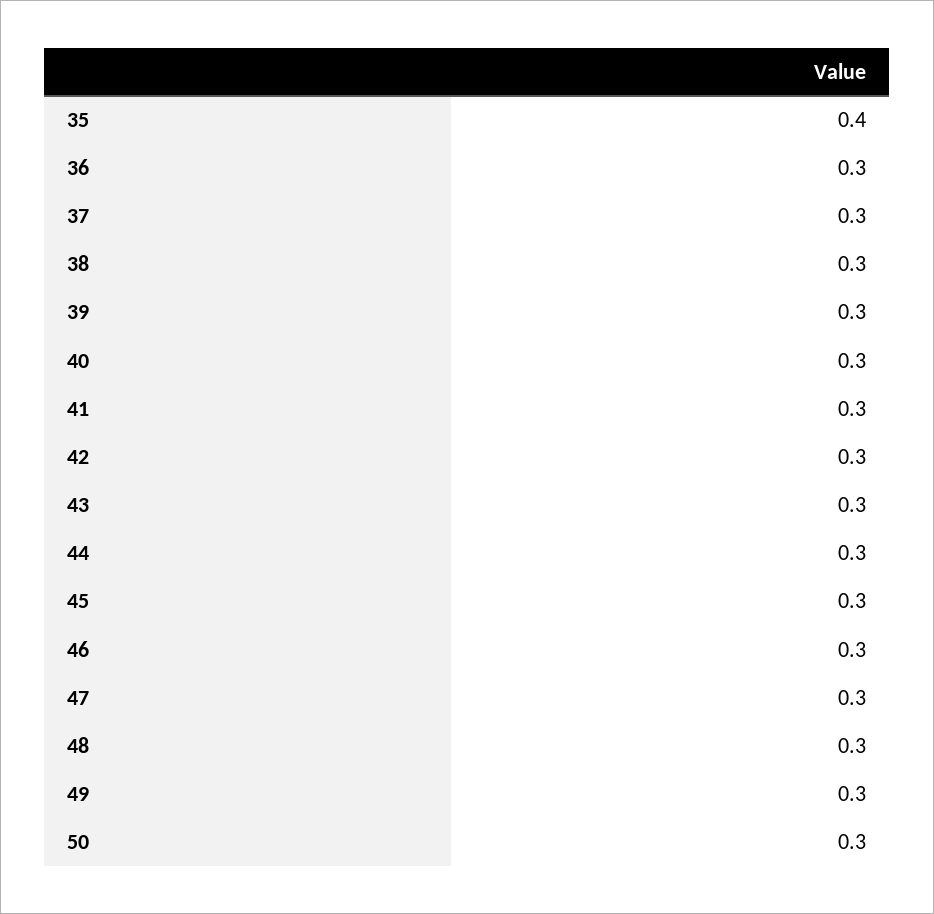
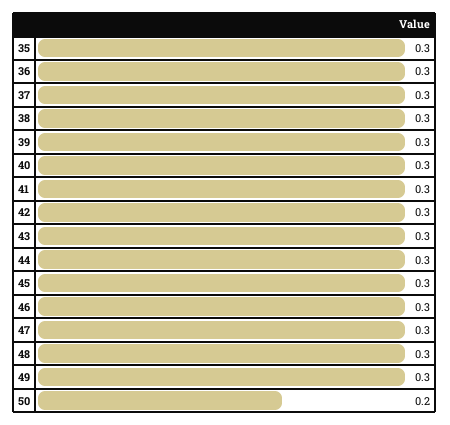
35: 0.4 -> 0.3
50: 0.3 -> 0.2

